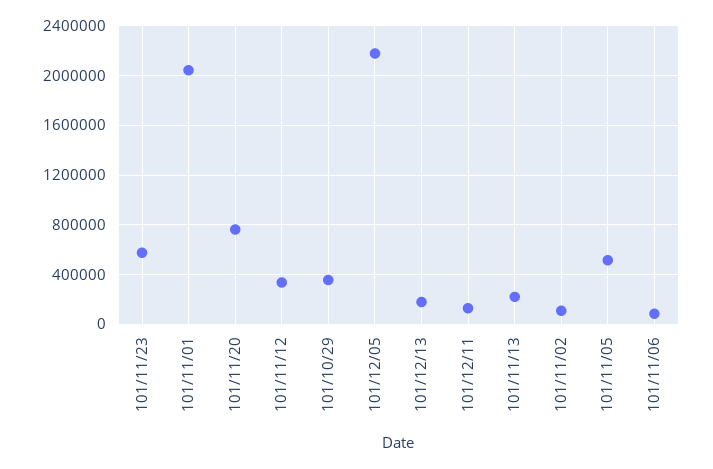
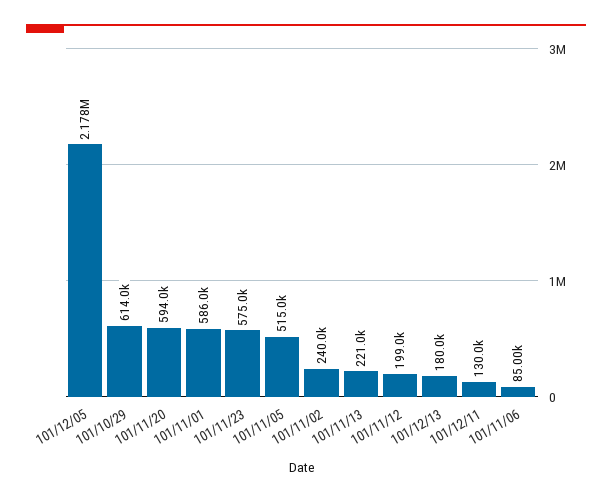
101/11/01: 2050000 -> 586000
101/11/20: 750000 -> 594000
101/11/12: 350000 -> 199000
101/10/29: 350000 -> 614000
101/11/02: 100000 -> 240000

